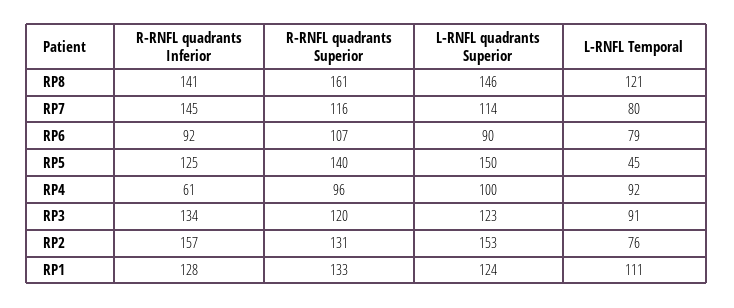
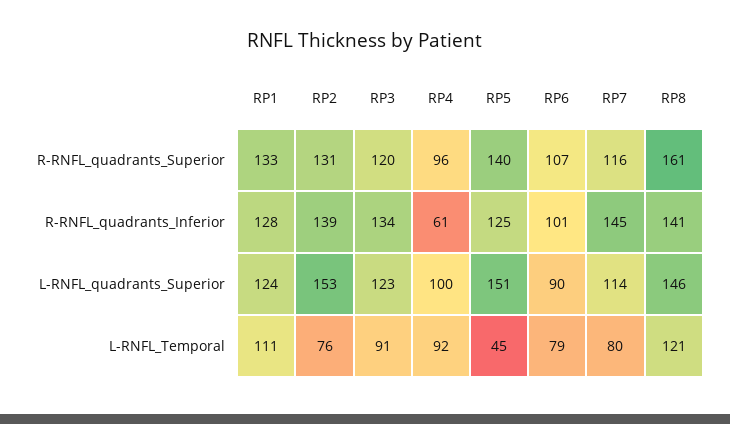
R-RNFL quadrants Inferior, RP6: 92 -> 101
L-RNFL quadrants Superior, RP5: 150 -> 151
R-RNFL quadrants Inferior, RP2: 157 -> 139

